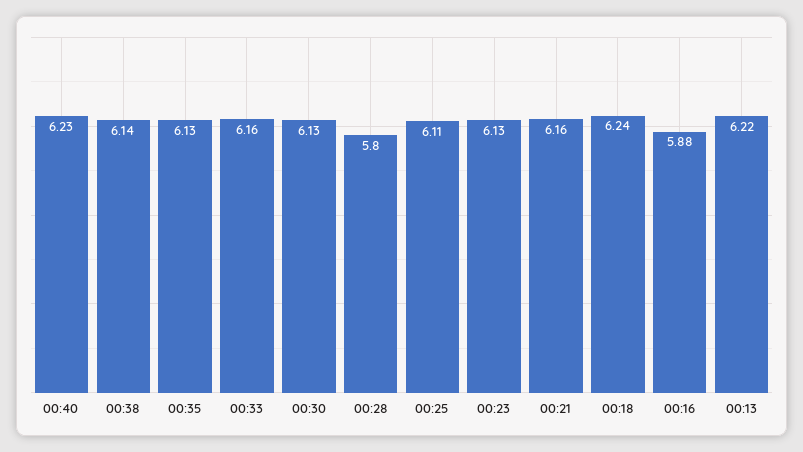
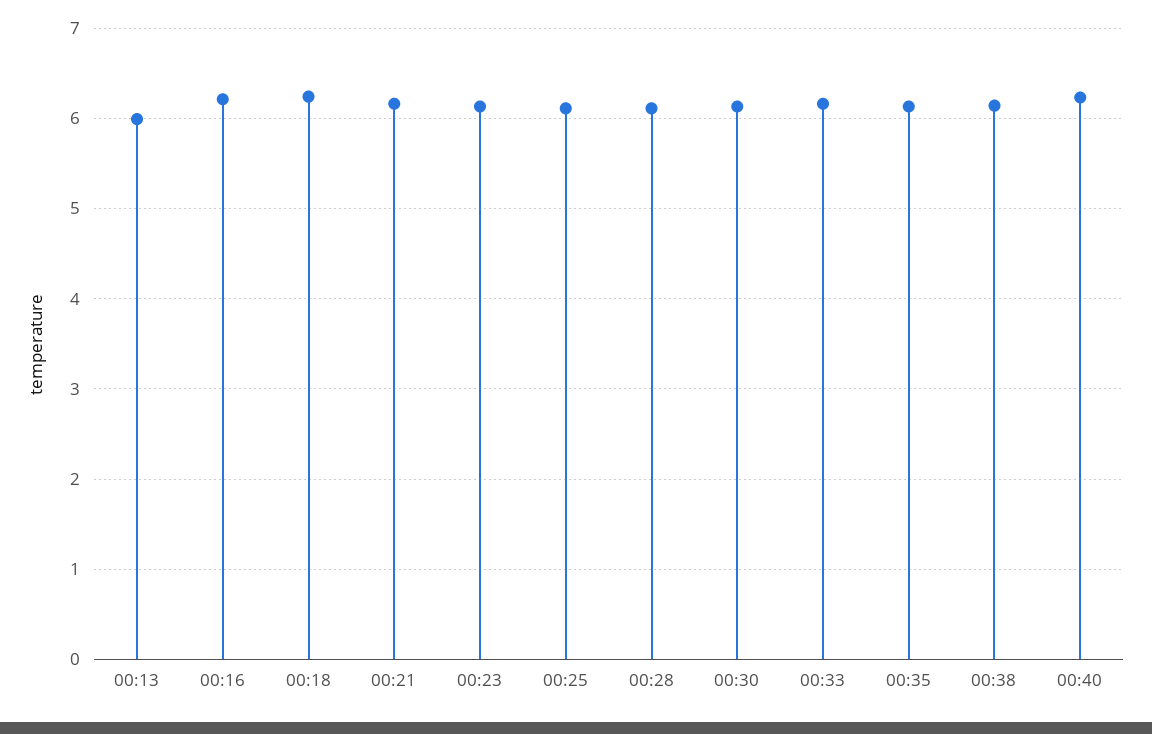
00:28: 5.8 -> 6.1
00:16: 5.88 -> 6.2
00:13: 6.22 -> 6

